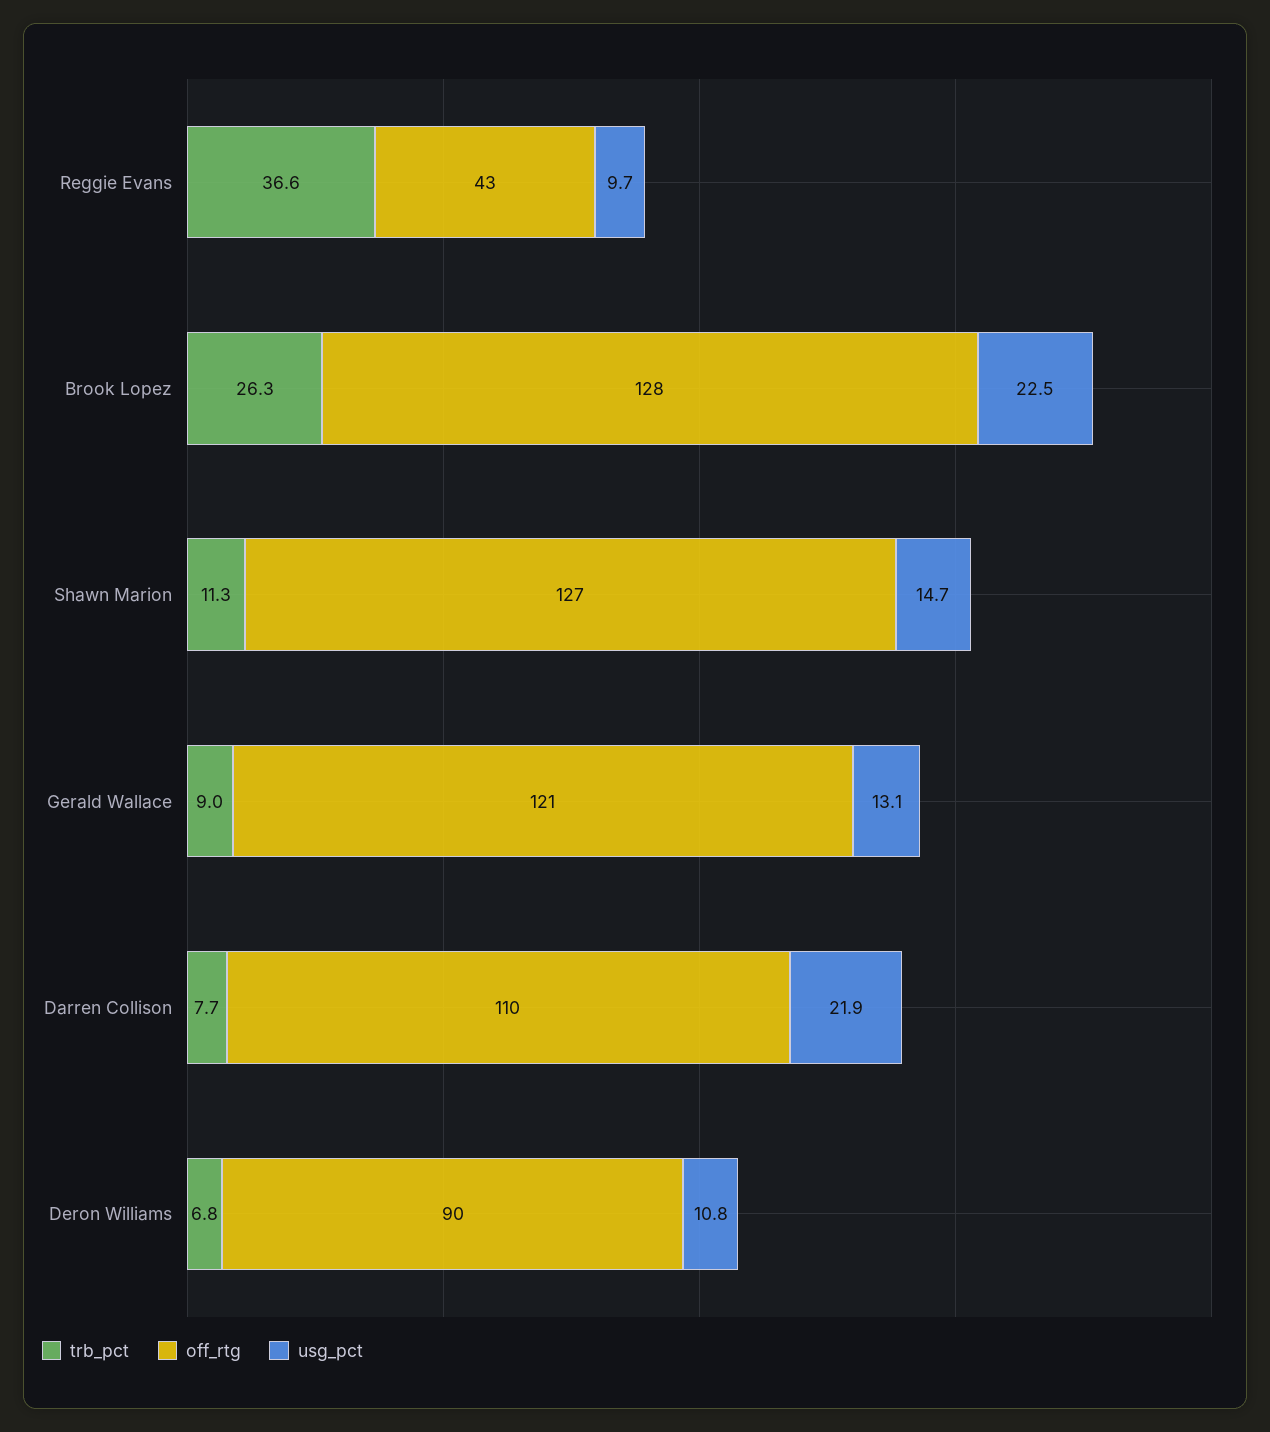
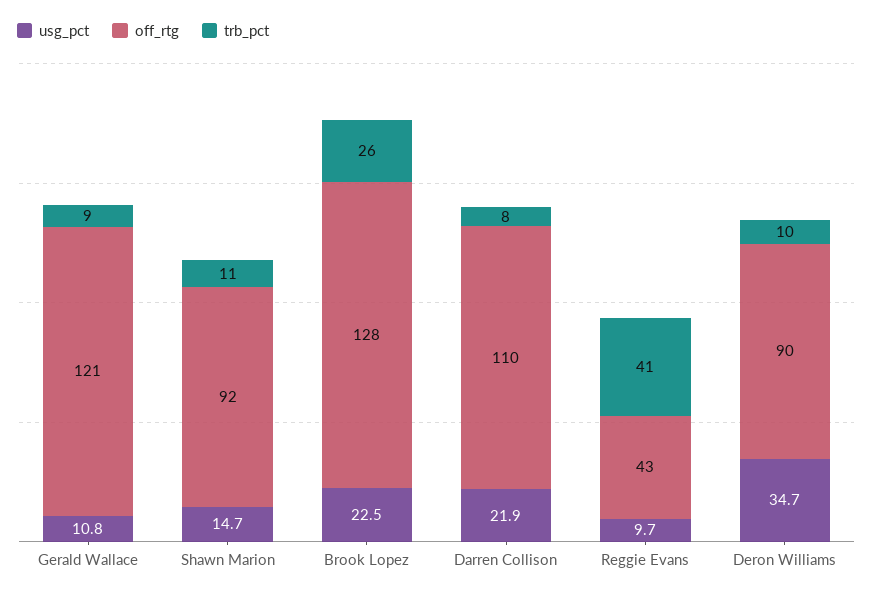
trb_pct, Reggie Evans: 36.6 -> 41
off_rtg, Shawn Marion: 127 -> 92
usg_pct, Gerald Wallace: 13.1 -> 10.8
trb_pct, Deron Williams: 6.8 -> 10
usg_pct, Deron Williams: 10.8 -> 34.7

